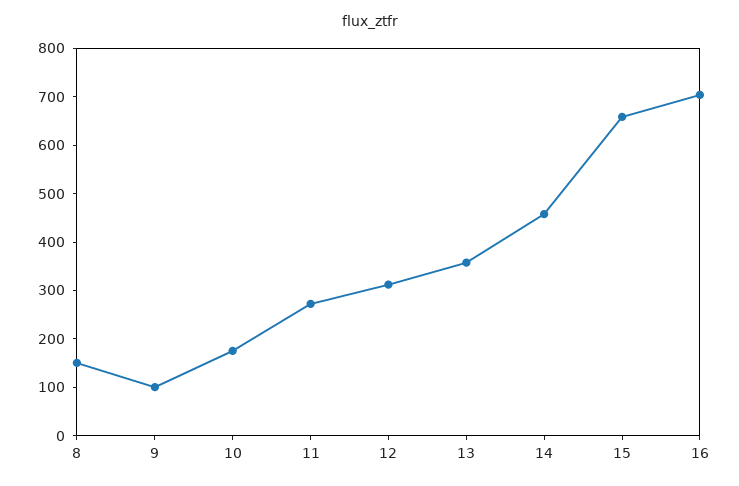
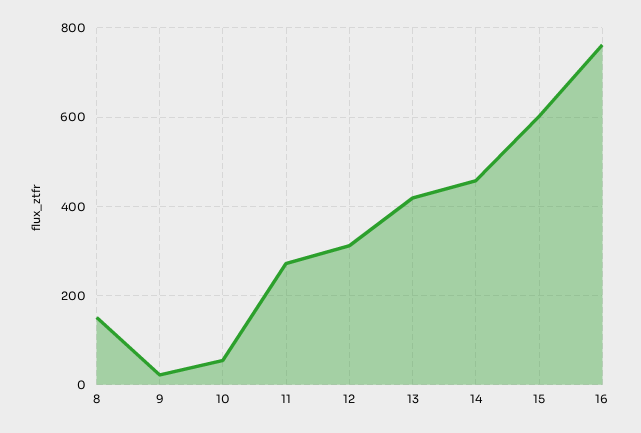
9: 100 -> 20
10: 180 -> 60
13: 360 -> 420
15: 660 -> 600
16: 700 -> 760

